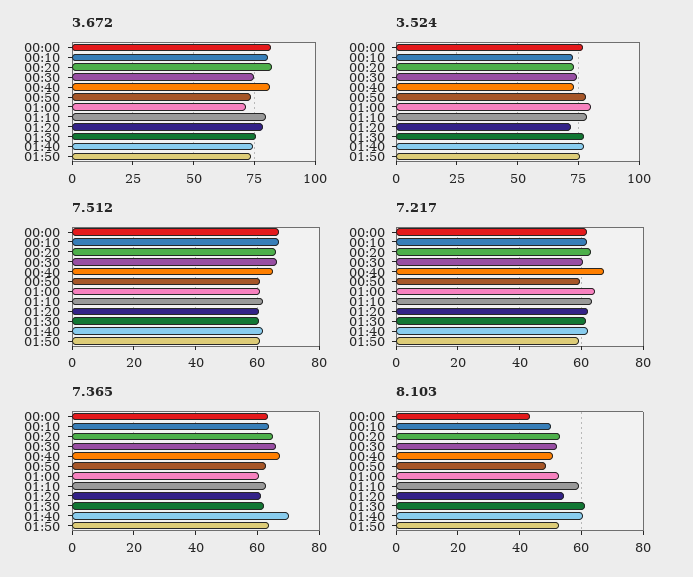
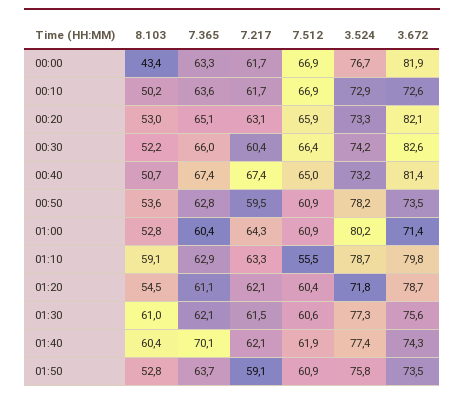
3.672, 00:10: 80 -> 72.6
3.672, 00:30: 75 -> 82.6
7.512, 01:10: 62 -> 55.5
8.103, 00:50: 48 -> 53.6

